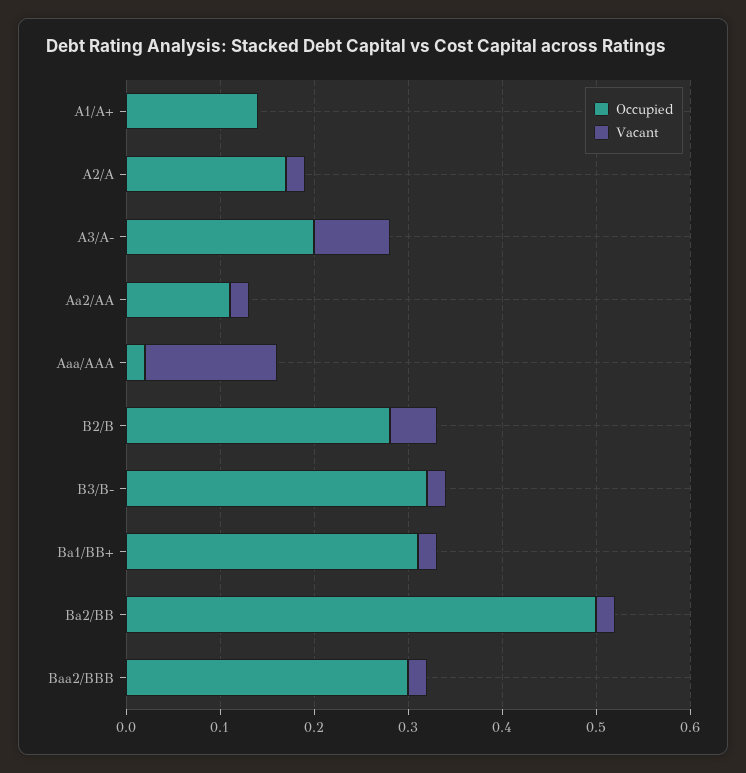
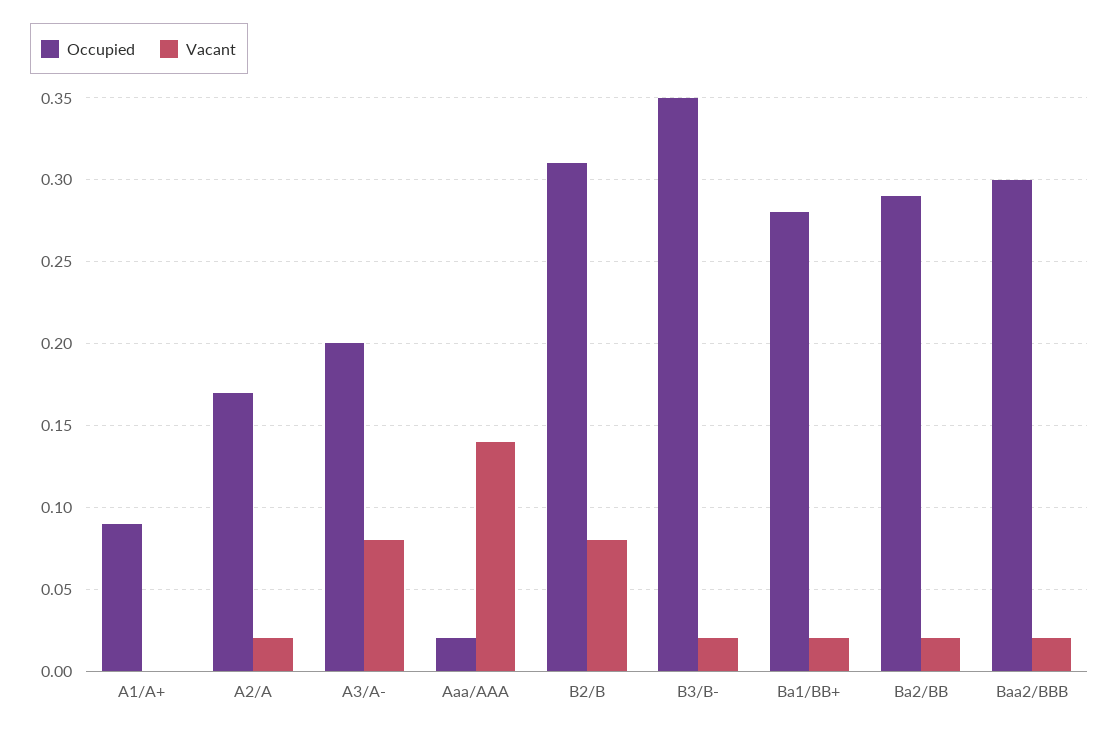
Occupied, A1/A+: 0.14 -> 0.09
Occupied, Aa2/AA: 0.11 -> none
Vacant, Aa2/AA: 0.02 -> none
Occupied, B2/B: 0.28 -> 0.31
Vacant, B2/B: 0.05 -> 0.08
Occupied, B3/B-: 0.32 -> 0.35
Occupied, Ba1/BB+: 0.31 -> 0.28
Occupied, Ba2/BB: 0.5 -> 0.29

